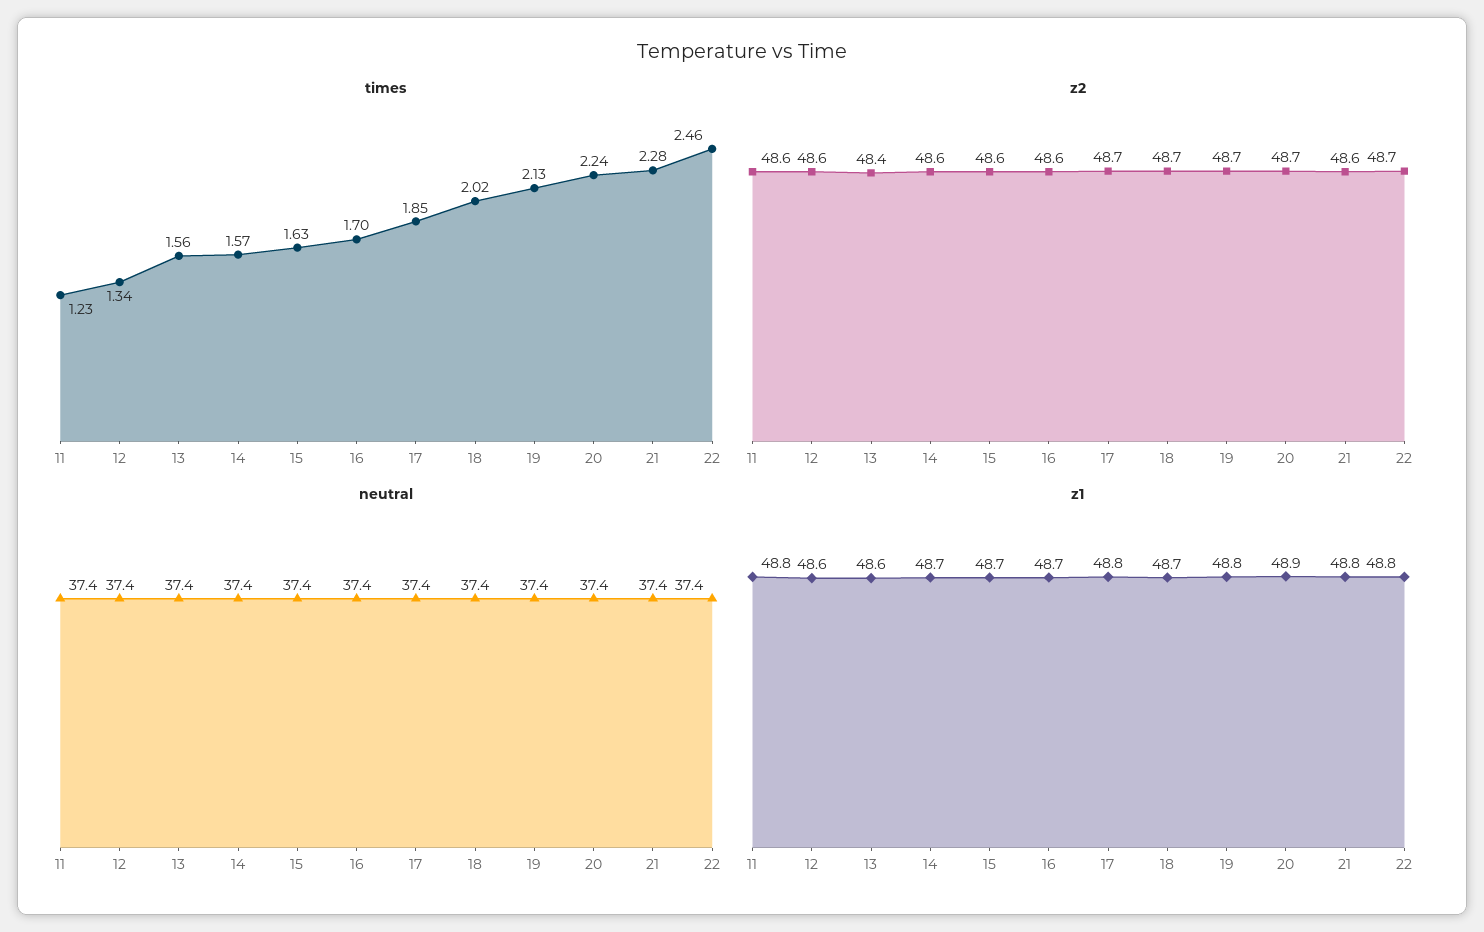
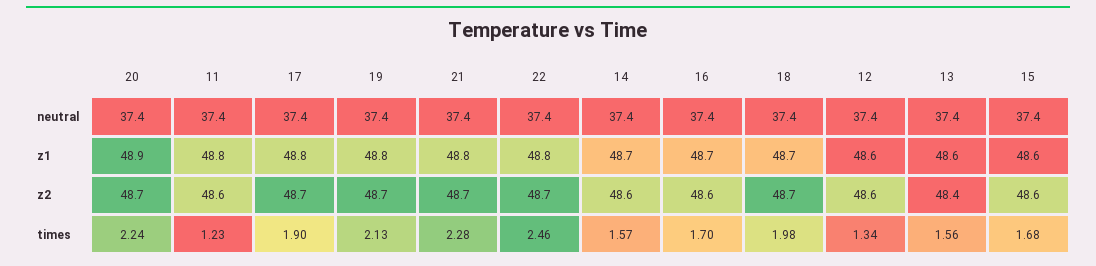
times, 15: 1.63 -> 1.68
times, 17: 1.85 -> 1.9
times, 18: 2.02 -> 1.98
z2, 21: 48.6 -> 48.7
z1, 15: 48.7 -> 48.6

